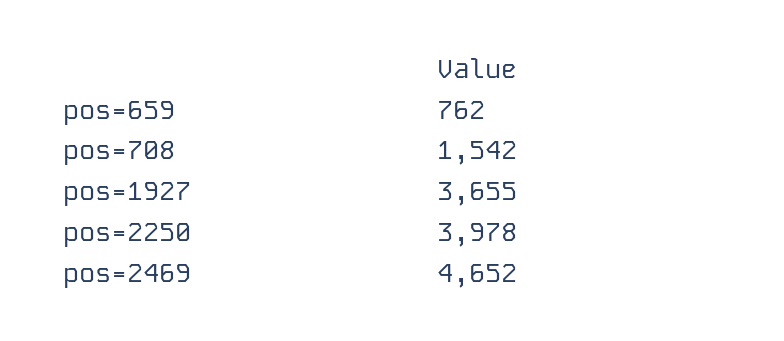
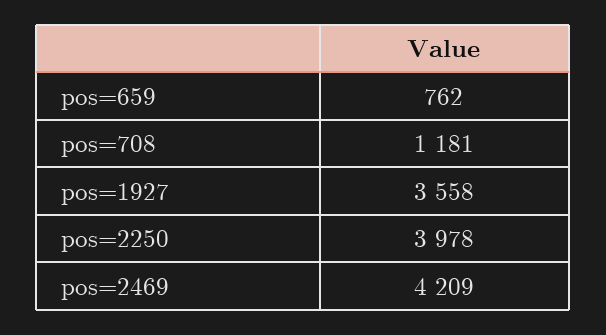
pos=708: 1542 -> 1181
pos=1927: 3655 -> 3558
pos=2469: 4652 -> 4209

